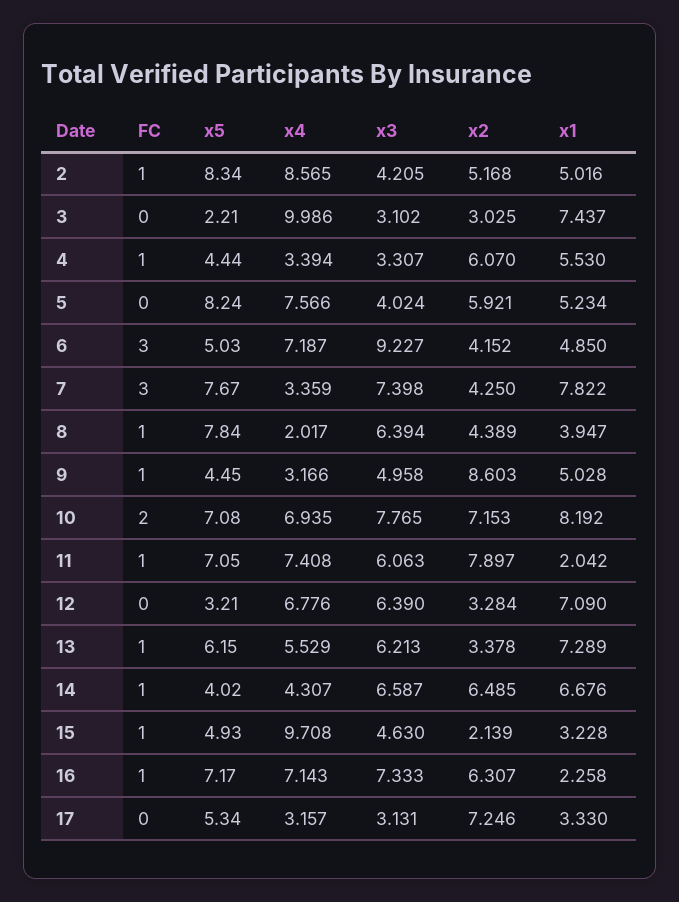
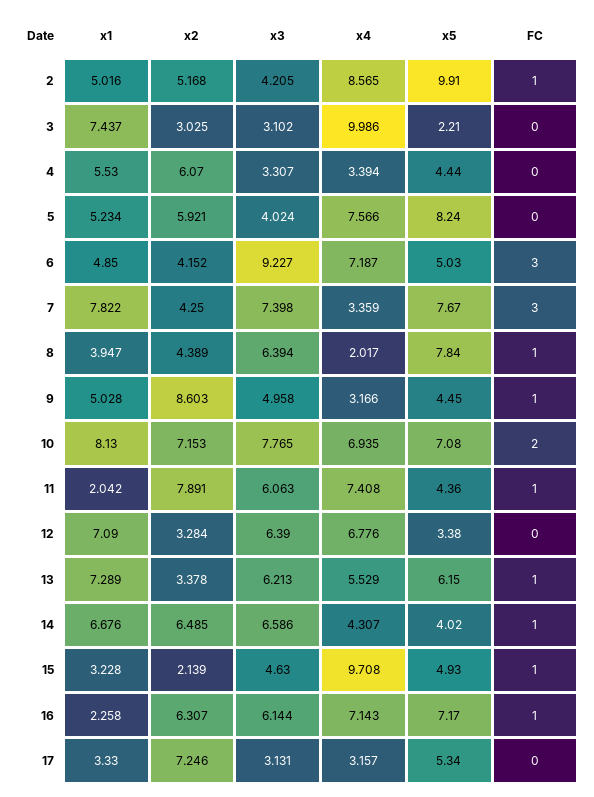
x5, 2: 8.34 -> 9.91
FC, 4: 1 -> 0
x1, 10: 8.192 -> 8.13
x5, 11: 7.05 -> 4.36
x2, 11: 7.897 -> 7.891
x5, 12: 3.21 -> 3.38
x3, 14: 6.587 -> 6.586
x3, 16: 7.333 -> 6.144

